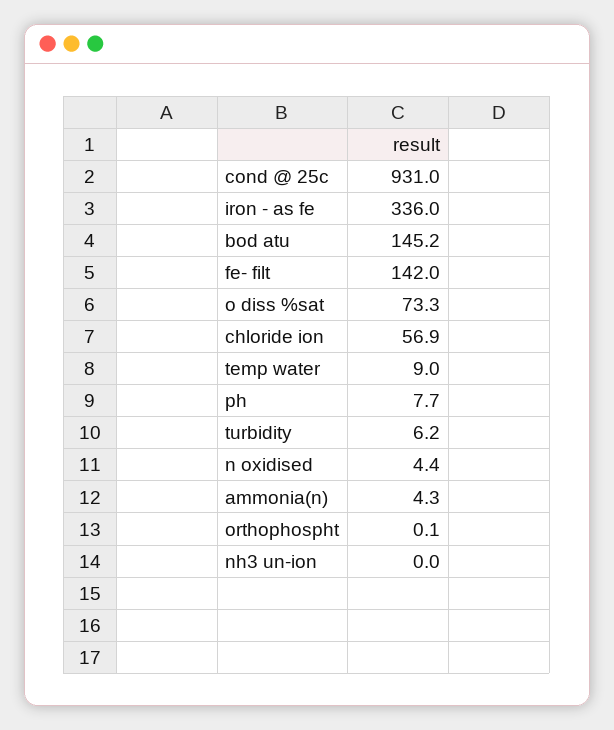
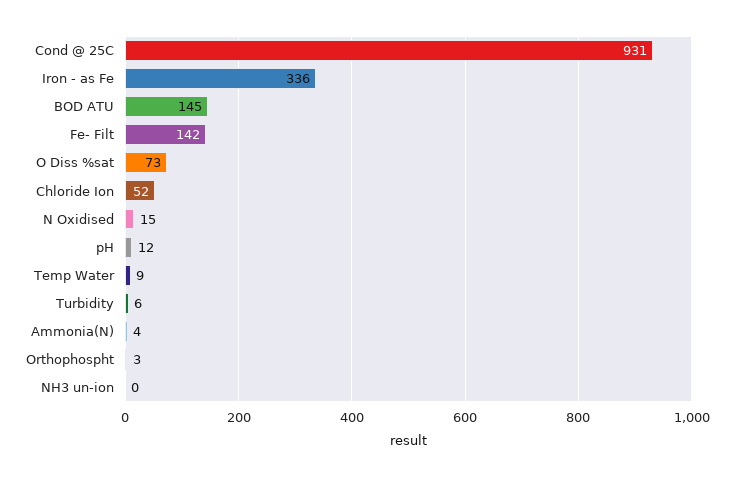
chloride ion: 56.9 -> 52
ph: 7.7 -> 12
n oxidised: 4.4 -> 15
orthophospht: 0.1 -> 3

